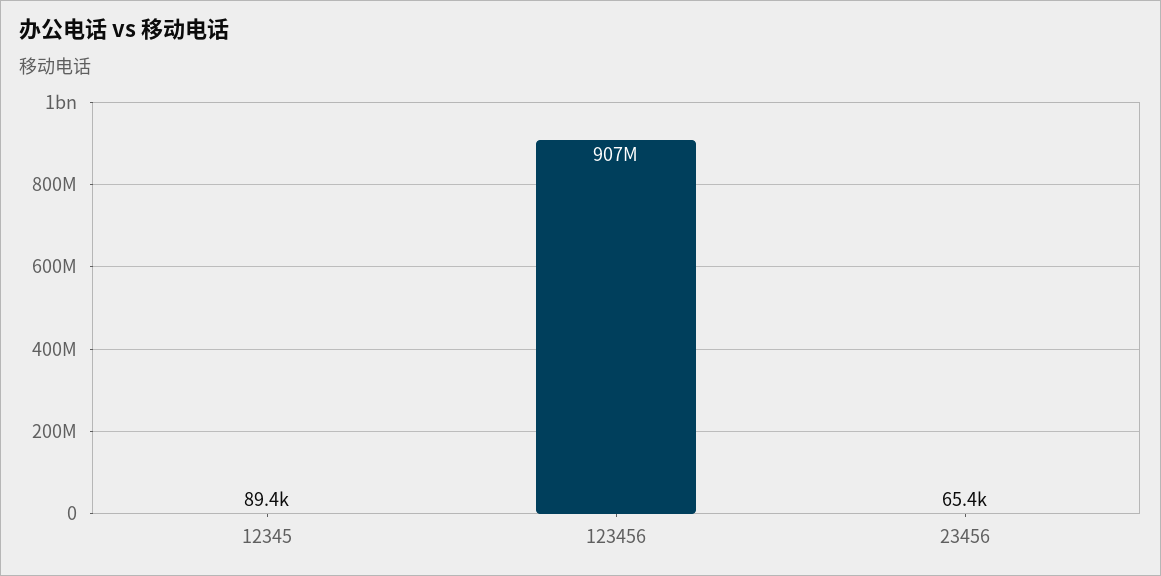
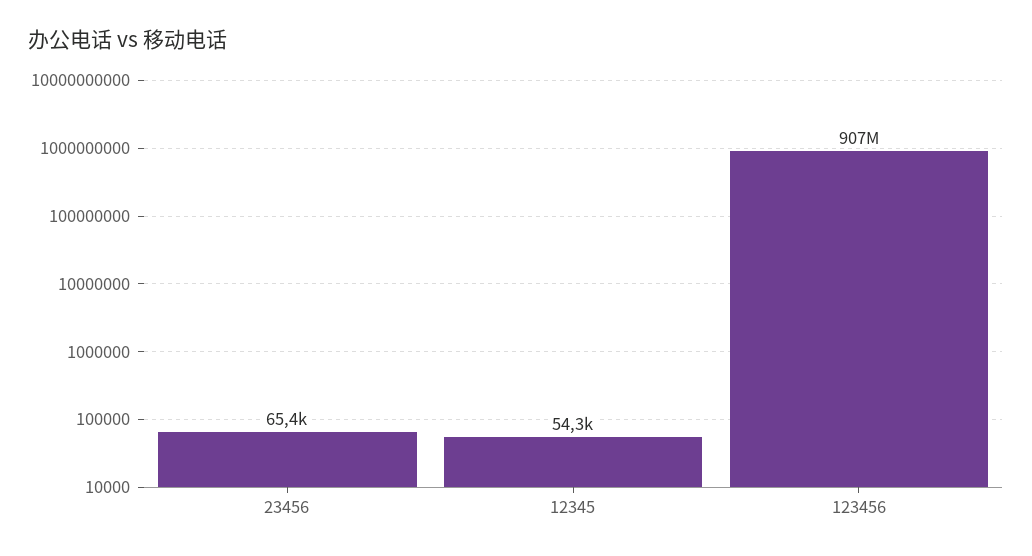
12345: 89400 -> 54300

